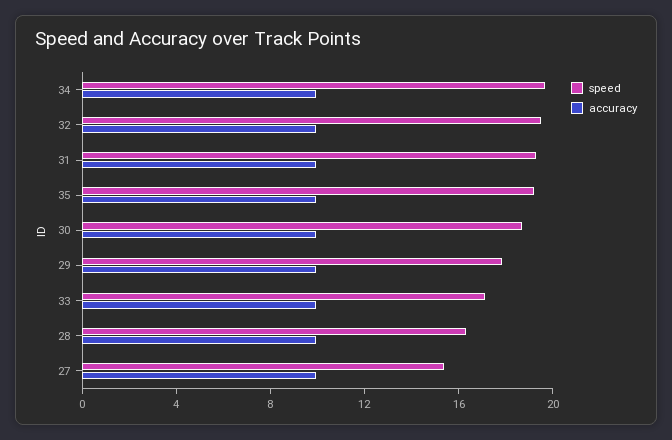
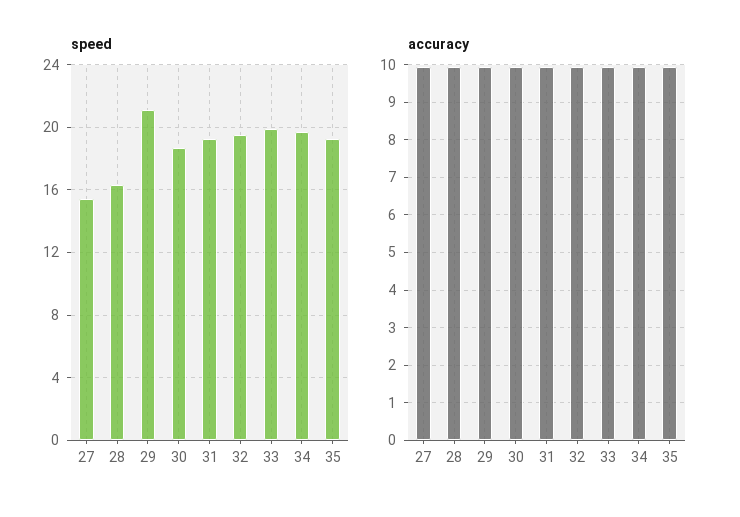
speed, 29: 18 -> 21
speed, 33: 17 -> 20

